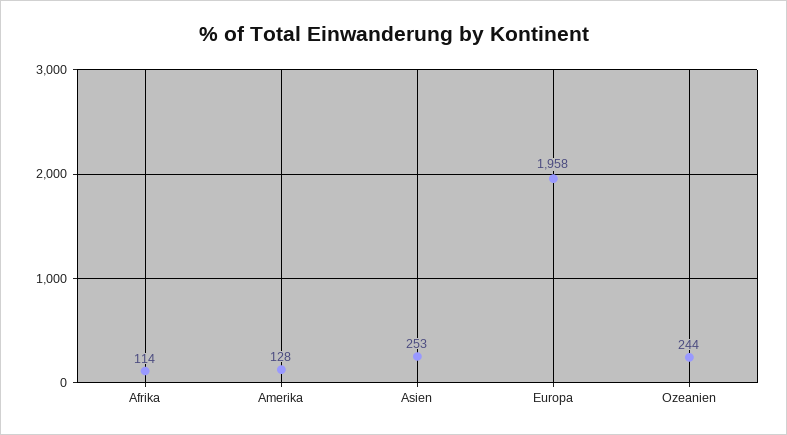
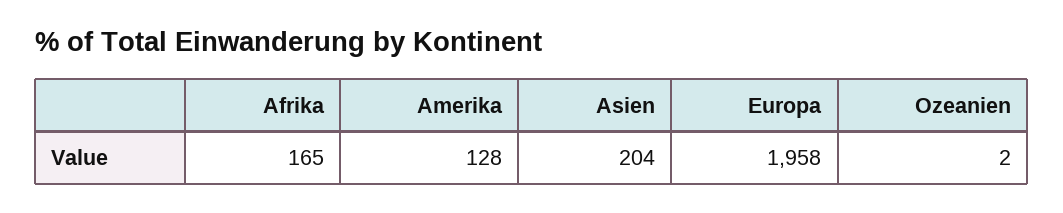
Afrika: 114 -> 165
Asien: 253 -> 204
Ozeanien: 244 -> 2

